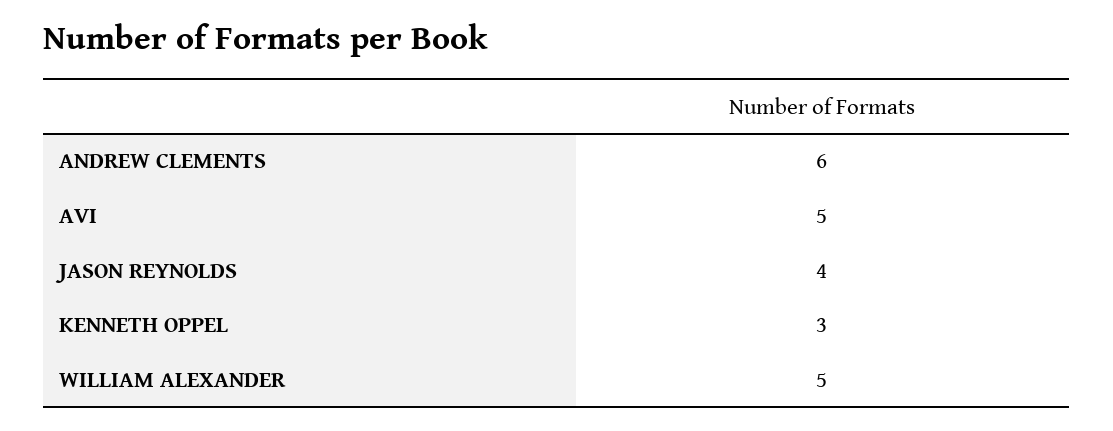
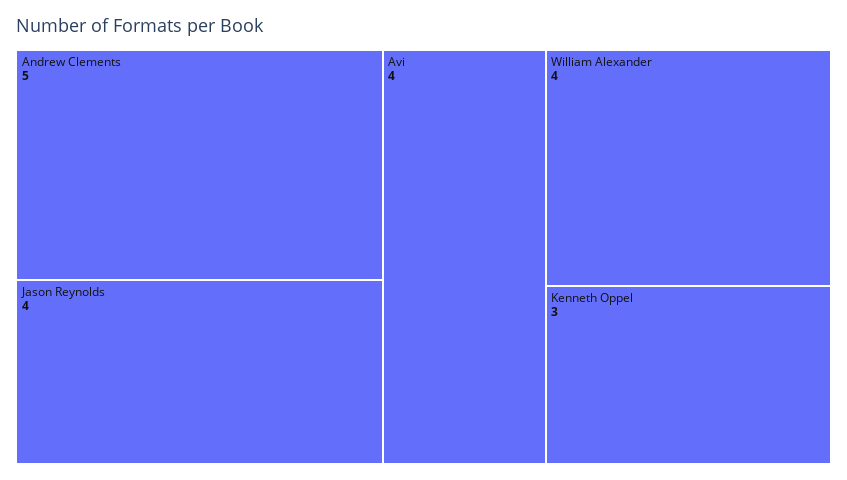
ANDREW CLEMENTS: 6 -> 5
AVI: 5 -> 4
WILLIAM ALEXANDER: 5 -> 4

